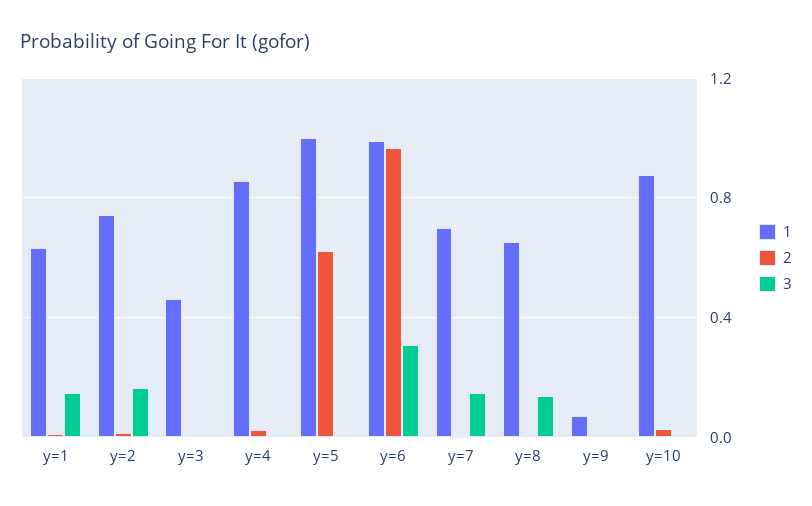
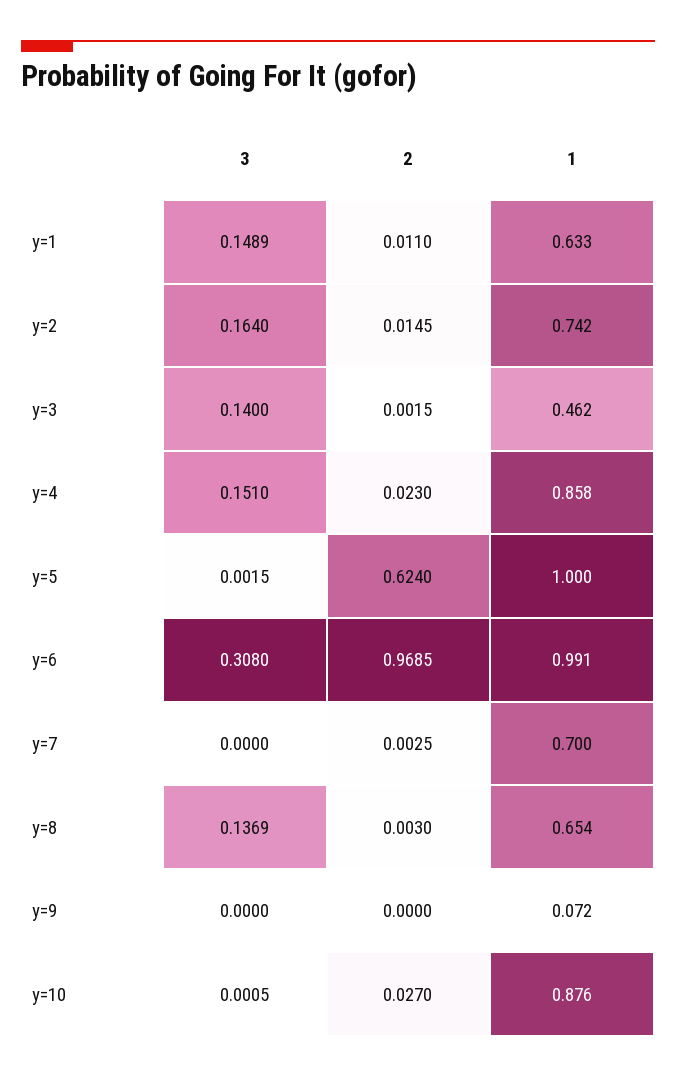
3, y=3: 0 -> 0.14
3, y=4: 0 -> 0.151
3, y=7: 0.15 -> 0

